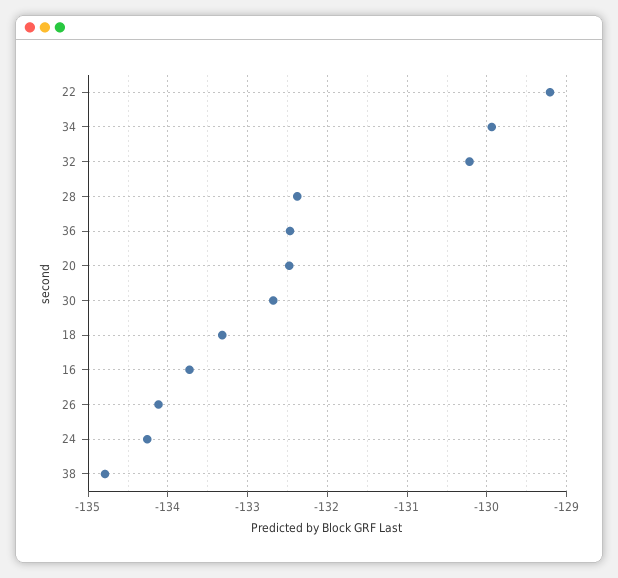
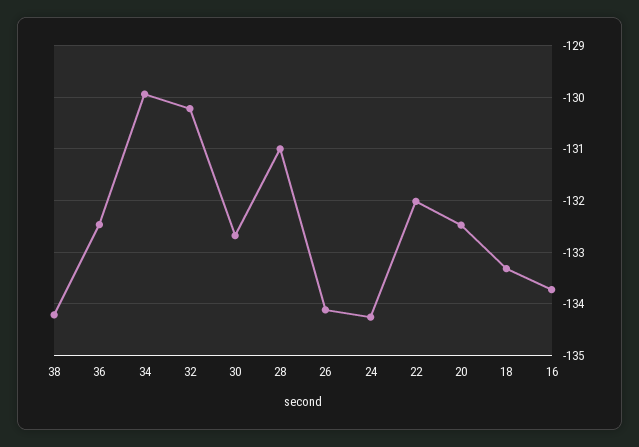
22: -129.2 -> -132
28: -132.4 -> -131
38: -134.8 -> -134.2

